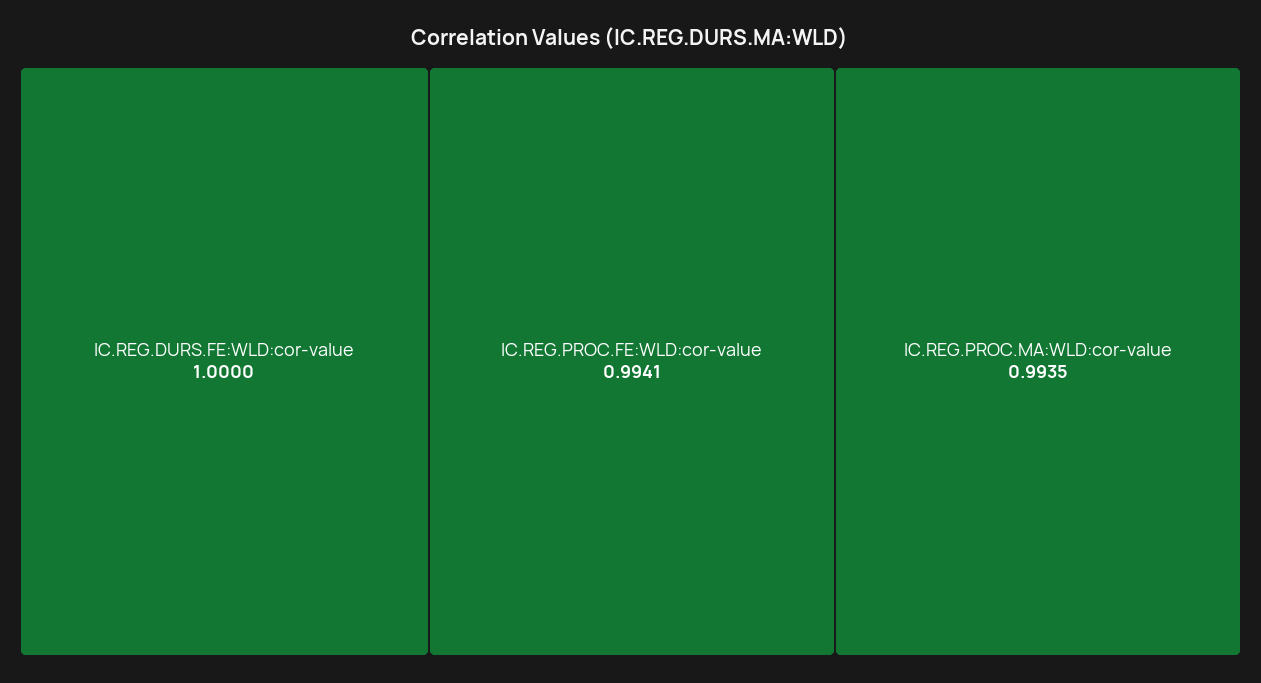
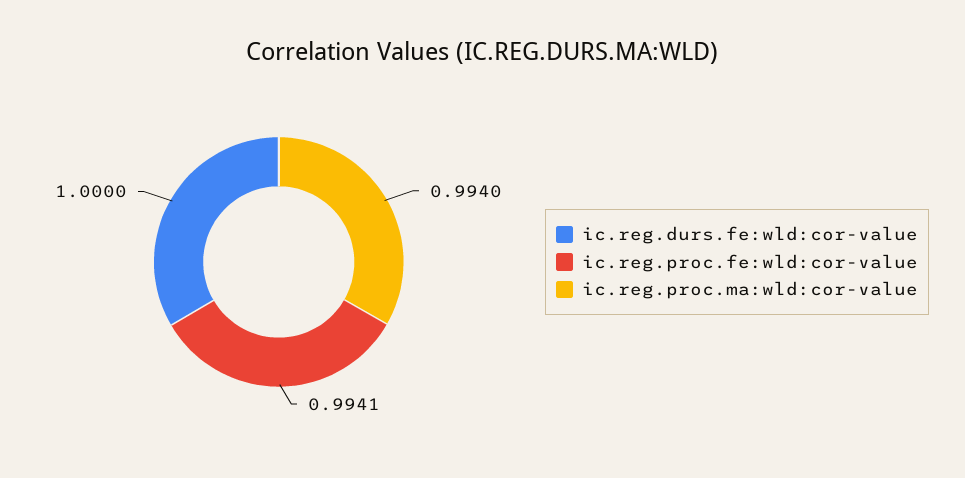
IC.REG.PROC.MA:WLD:cor-value: 0.9935 -> 0.994

